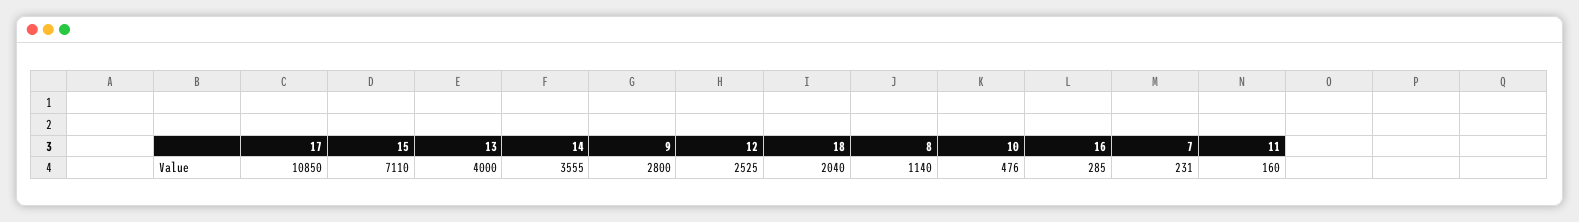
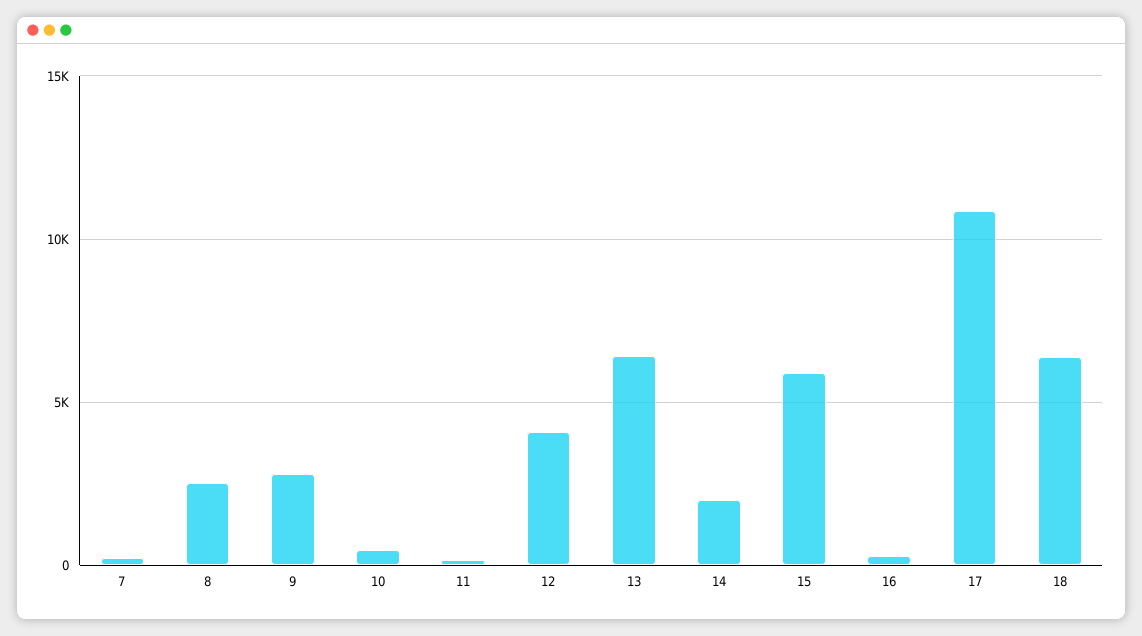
15: 7110 -> 6000
13: 4000 -> 6500
14: 3555 -> 2000
12: 2525 -> 4000
18: 2040 -> 6500
8: 1140 -> 2500

